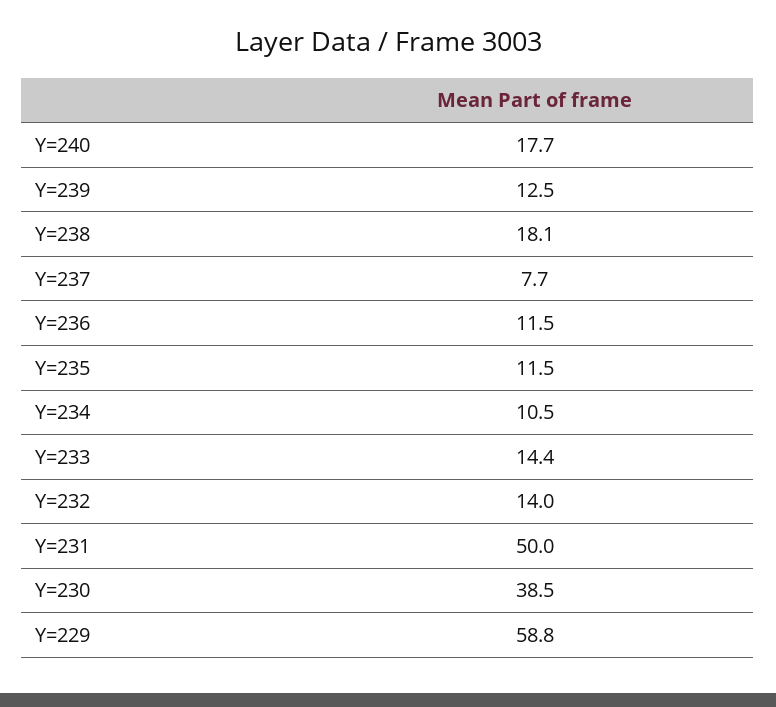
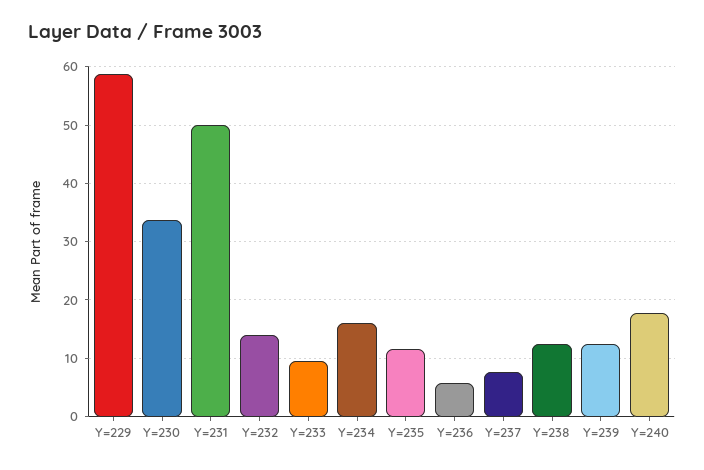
Y=238: 18.1 -> 12
Y=236: 11.5 -> 6
Y=234: 10.5 -> 16
Y=233: 14.4 -> 10
Y=230: 38.5 -> 34

